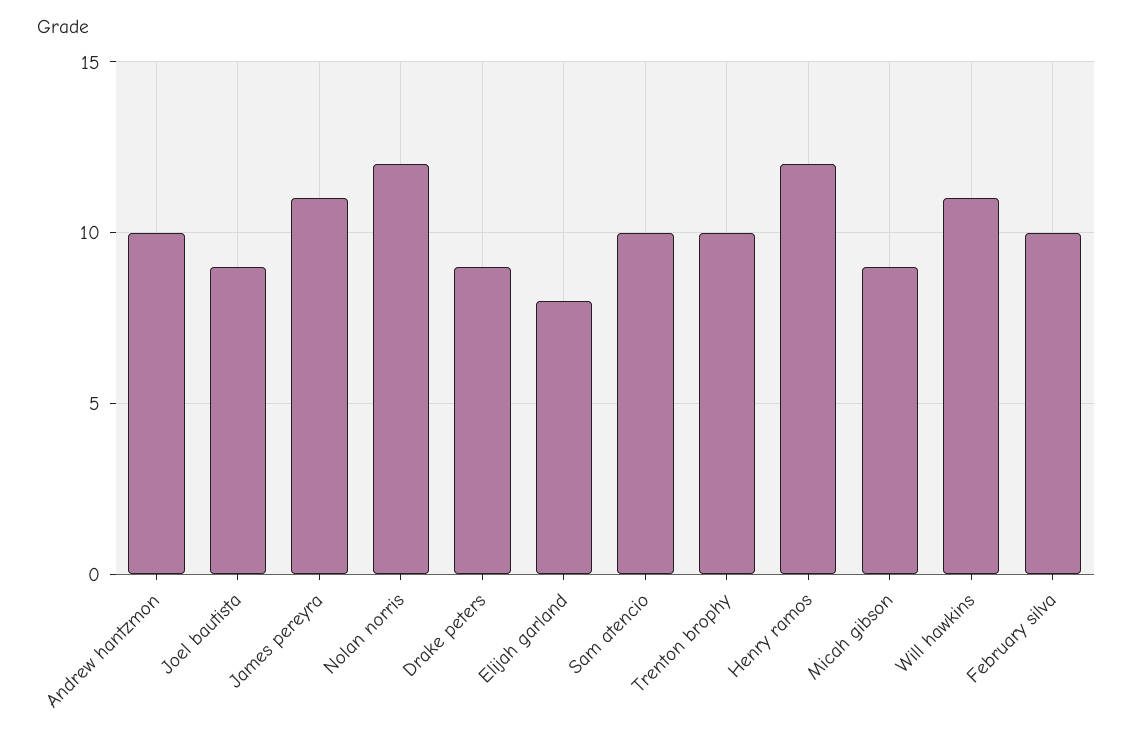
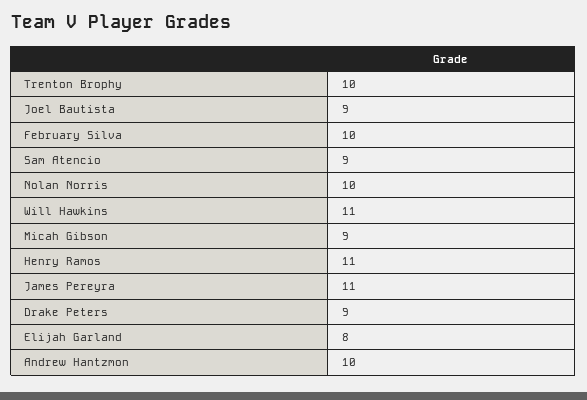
Nolan norris: 12 -> 10
Sam atencio: 10 -> 9
Henry ramos: 12 -> 11

